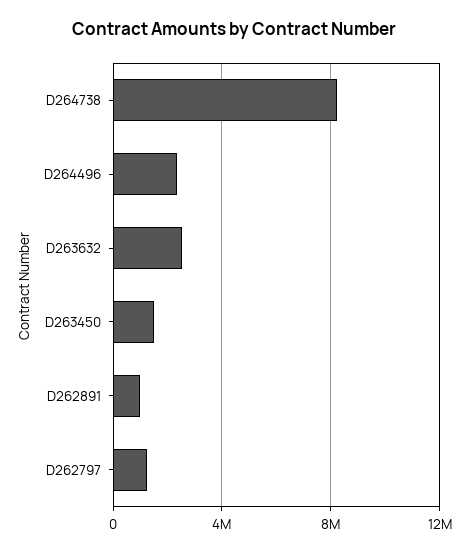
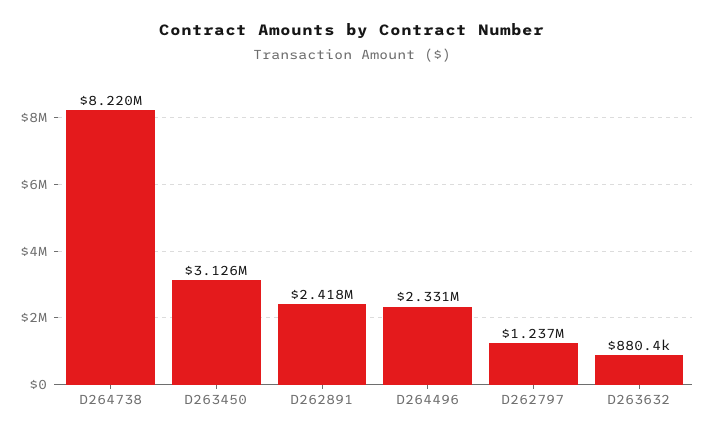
D263632: 2500000 -> 880400
D263450: 1500000 -> 3126000
D262891: 1000000 -> 2418000

